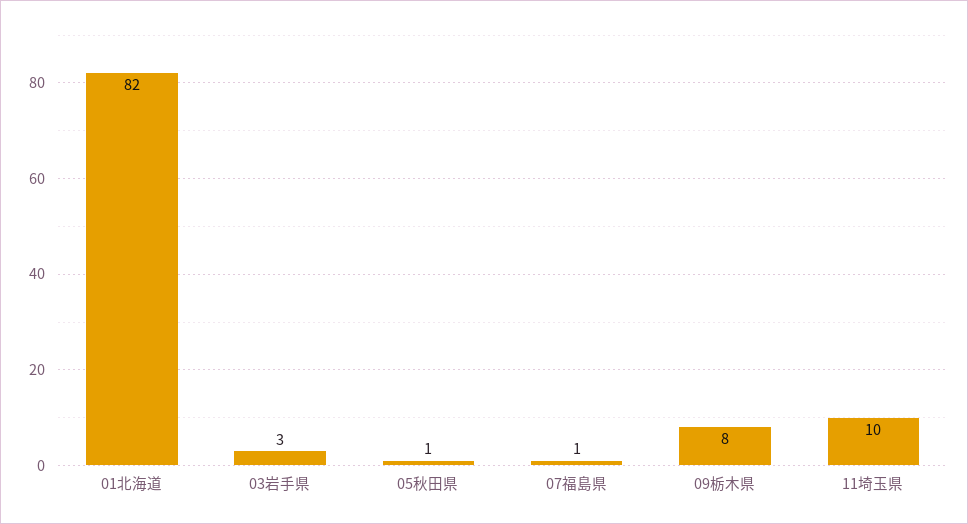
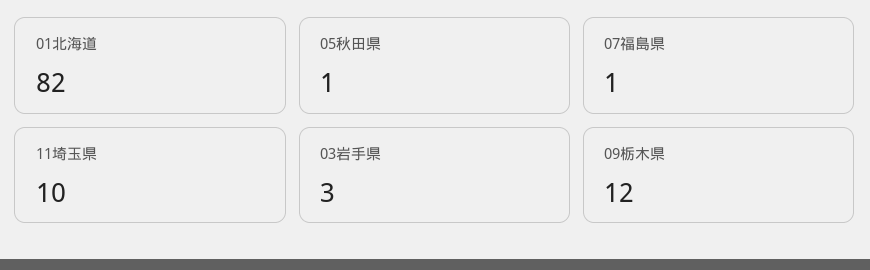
09栃木県: 8 -> 12

